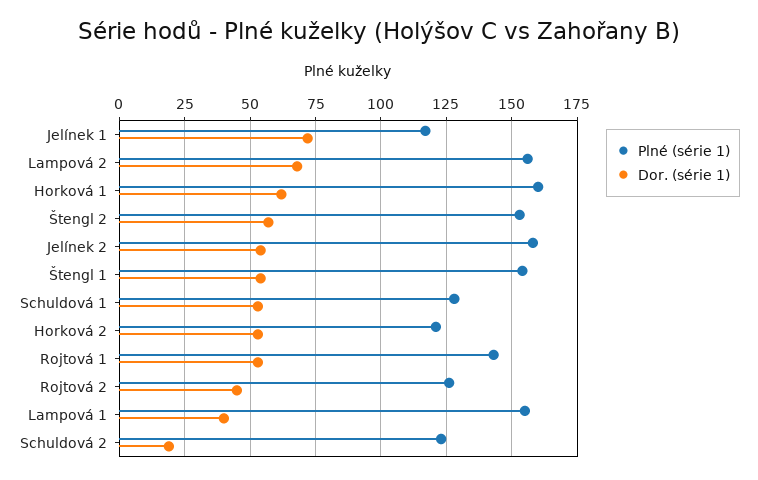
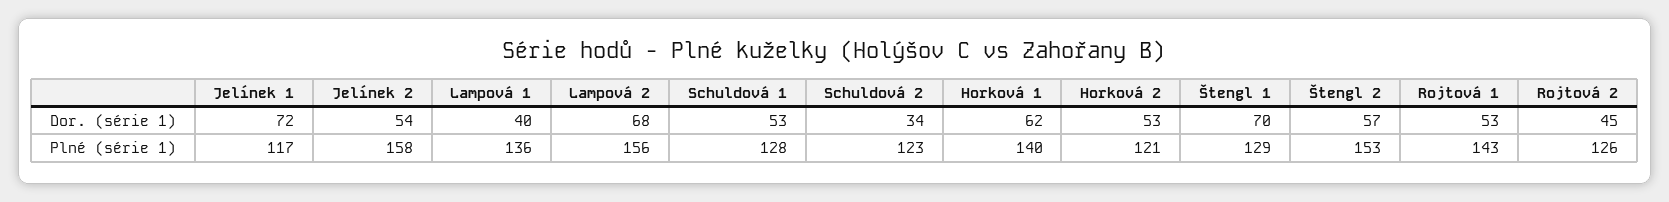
Plné (série 1), Horková 1: 160 -> 140
Plné (série 1), Štengl 1: 155 -> 129
Dor. (série 1), Štengl 1: 55 -> 70
Plné (série 1), Lampová 1: 155 -> 136
Dor. (série 1), Schuldová 2: 20 -> 34

